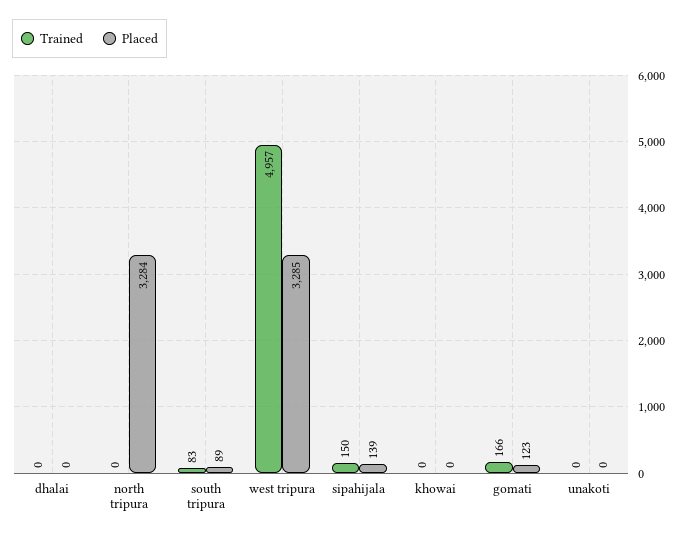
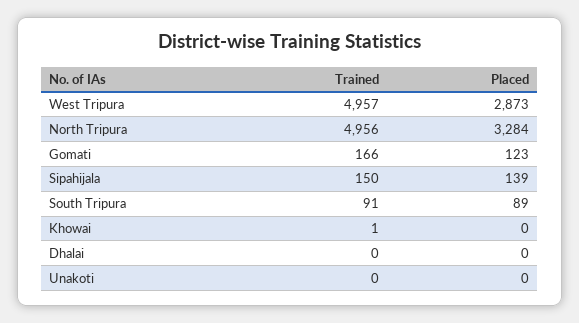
Trained, north tripura: 0 -> 4956
Trained, south tripura: 83 -> 91
Placed, west tripura: 3285 -> 2873
Trained, khowai: 0 -> 1

